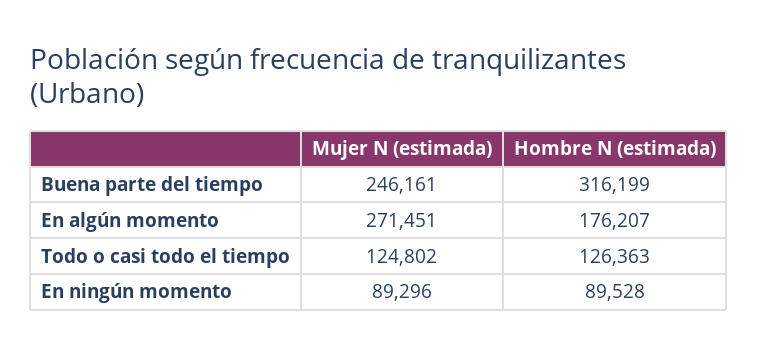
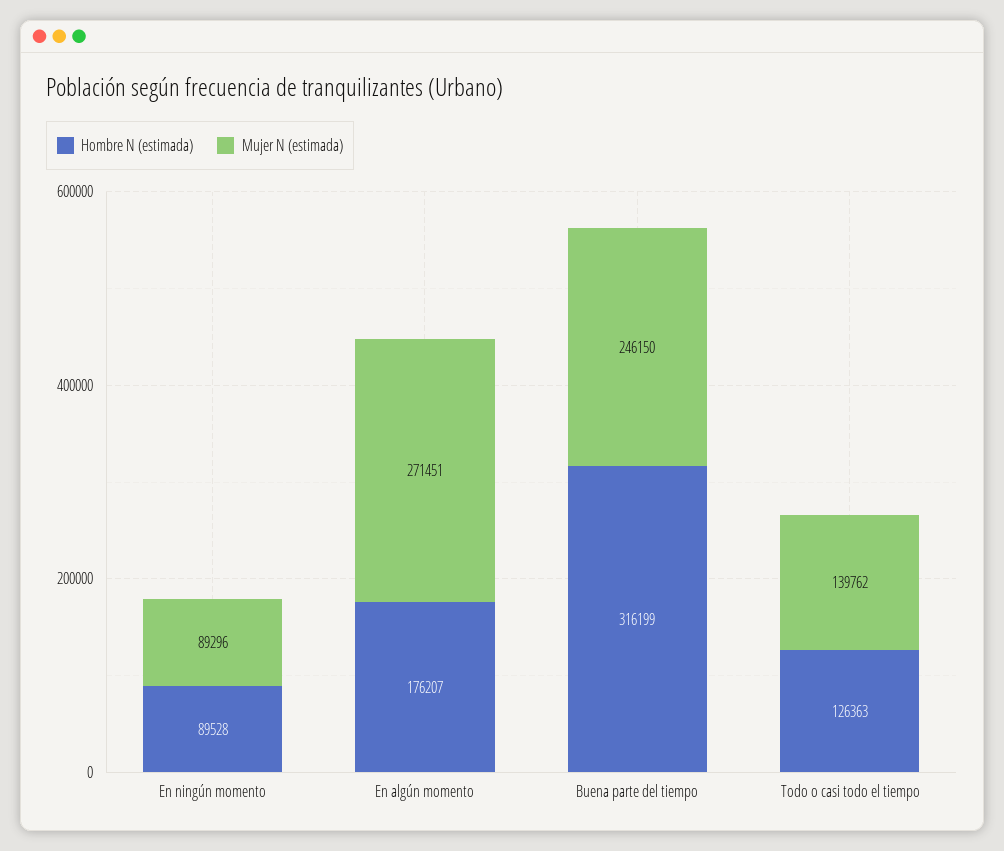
Mujer N (estimada), Buena parte del tiempo: 246161 -> 246150
Mujer N (estimada), Todo o casi todo el tiempo: 124802 -> 139762

